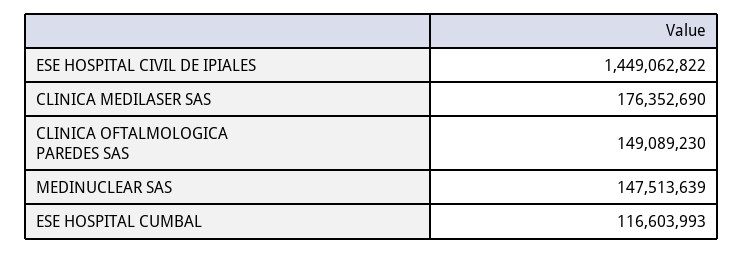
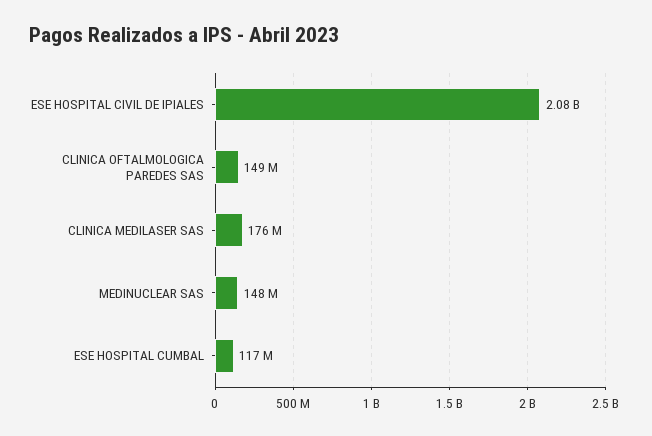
ESE HOSPITAL CIVIL DE IPIALES: 1449062822 -> 2080000000

